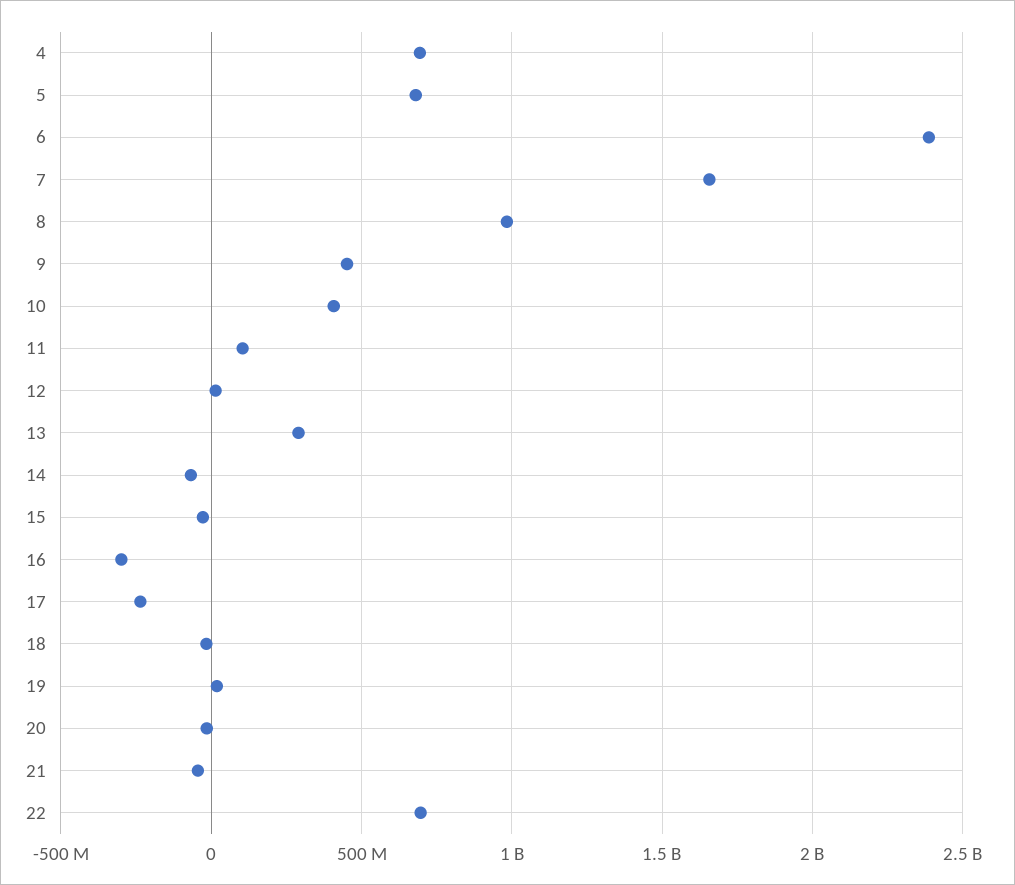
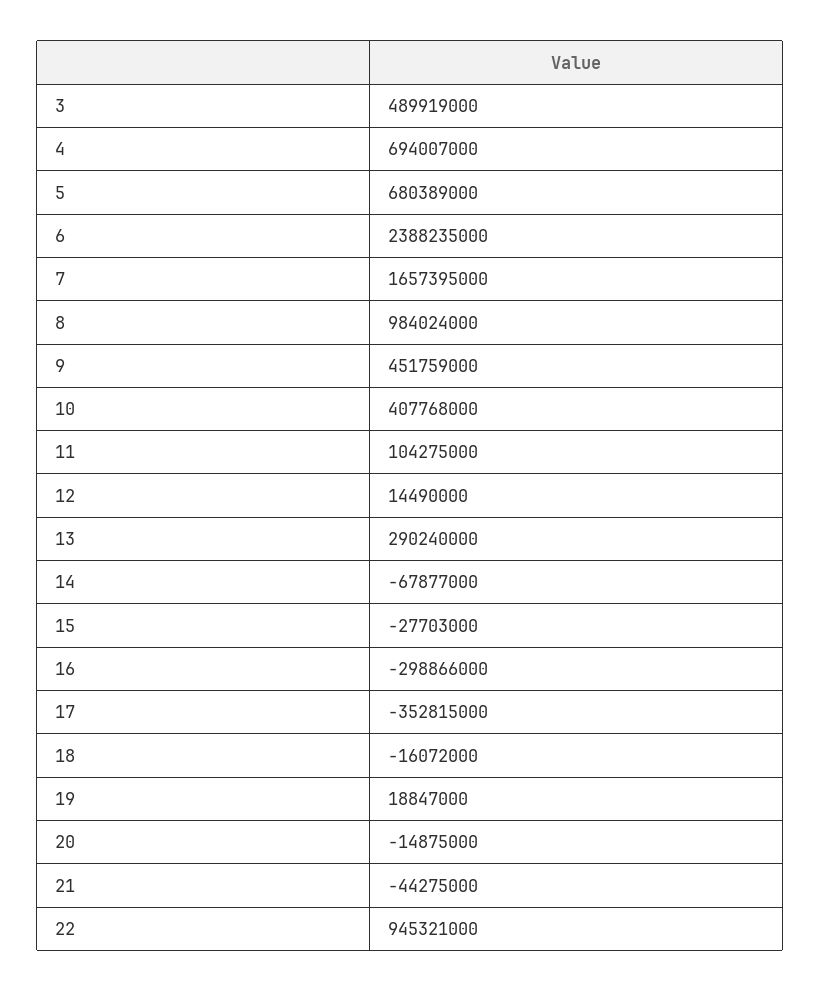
17: -250000000 -> -352815000
22: 700000000 -> 945321000
3: none -> 489919000

